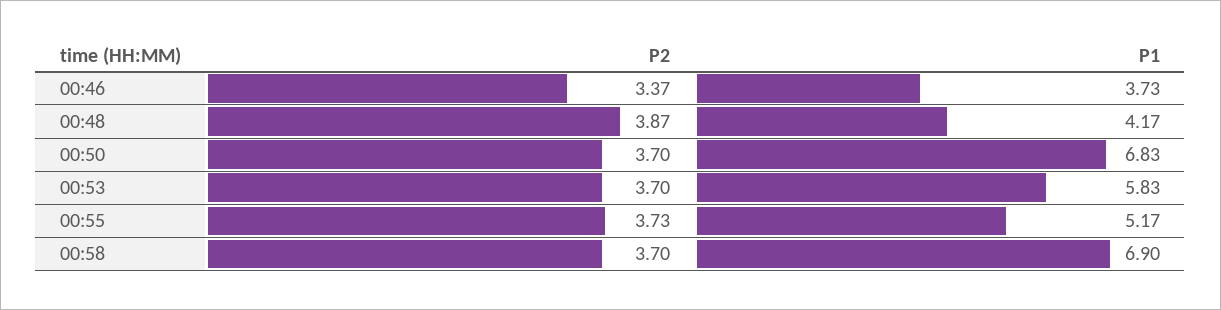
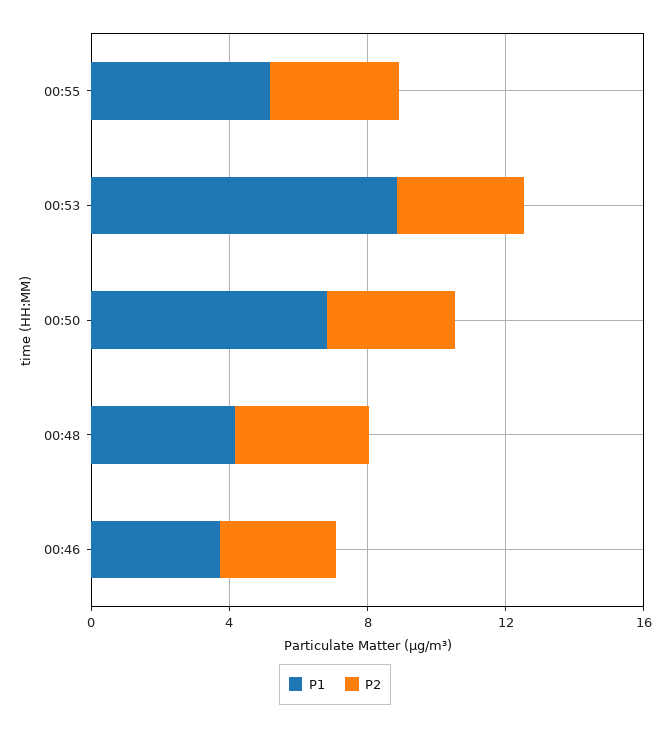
P1, 00:53: 5.83 -> 9
P2, 00:58: 3.7 -> none
P1, 00:58: 6.9 -> none

